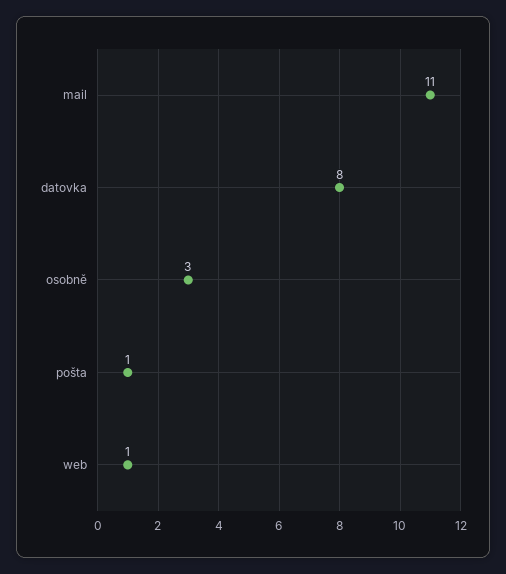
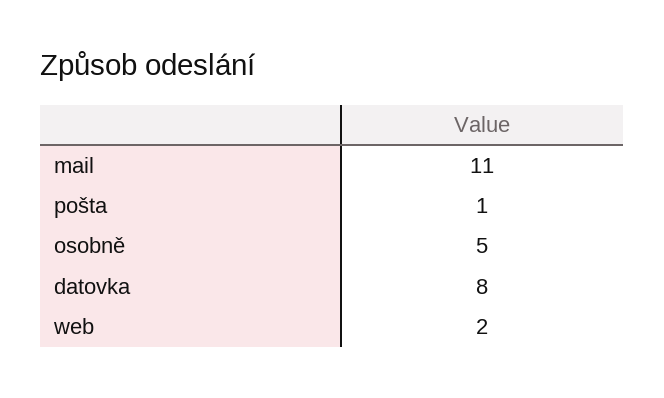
osobně: 3 -> 5
web: 1 -> 2

